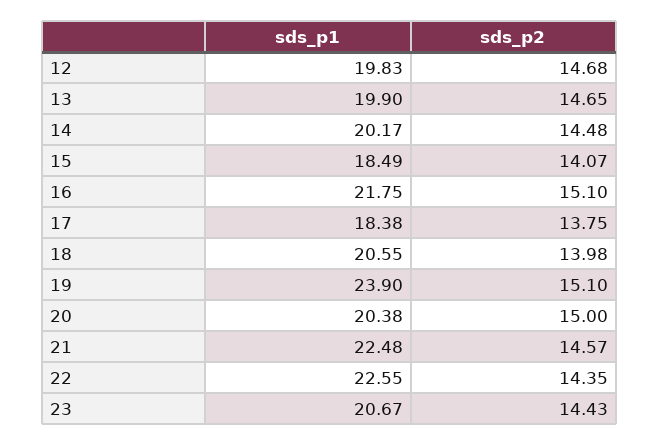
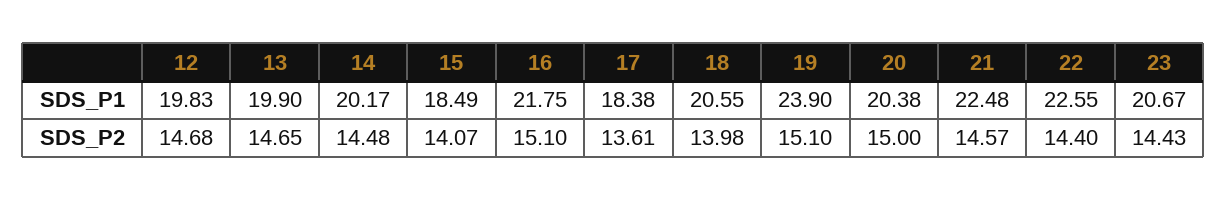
sds_p2, 17: 13.75 -> 13.61
sds_p2, 22: 14.35 -> 14.4

